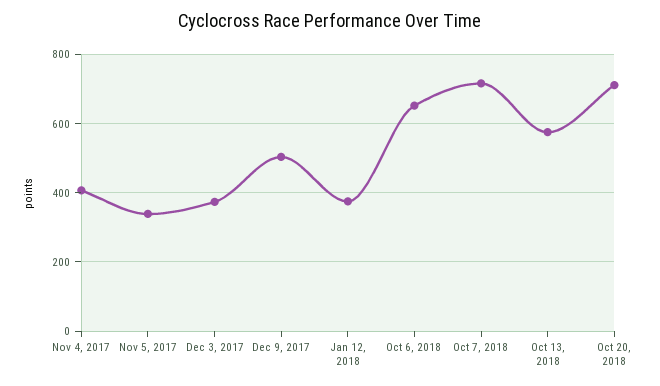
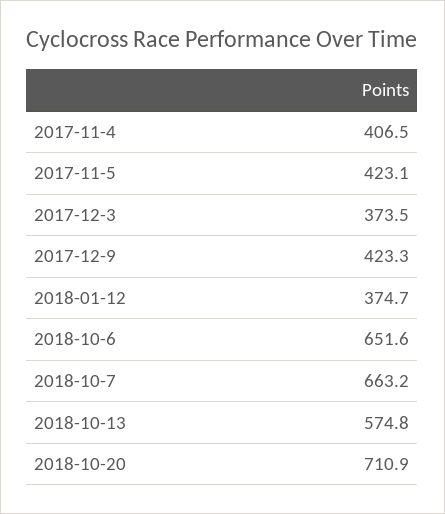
Nov 5, 2017: 340 -> 423.1
Dec 9, 2017: 500 -> 423.3
Oct 7, 2018: 720 -> 663.2

